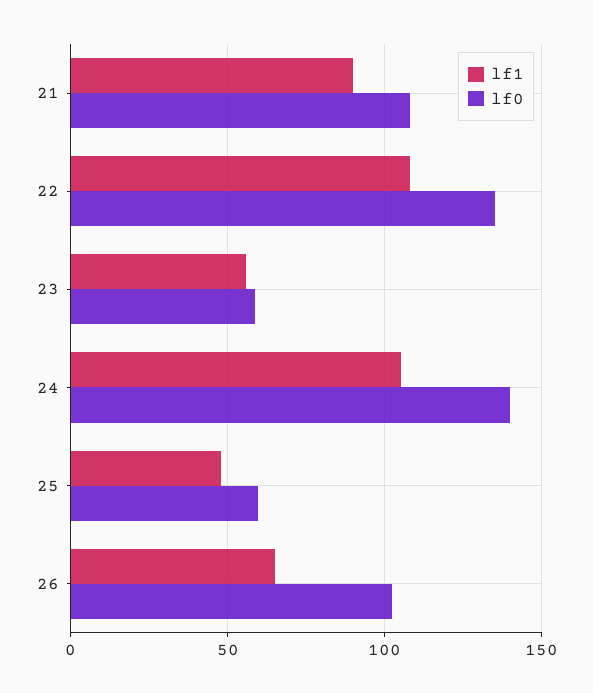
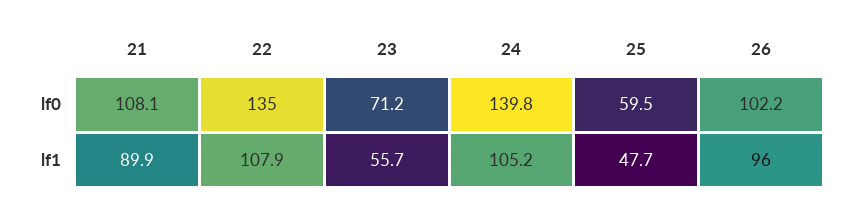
lf0, 23: 60 -> 71.2
lf1, 26: 65 -> 96

